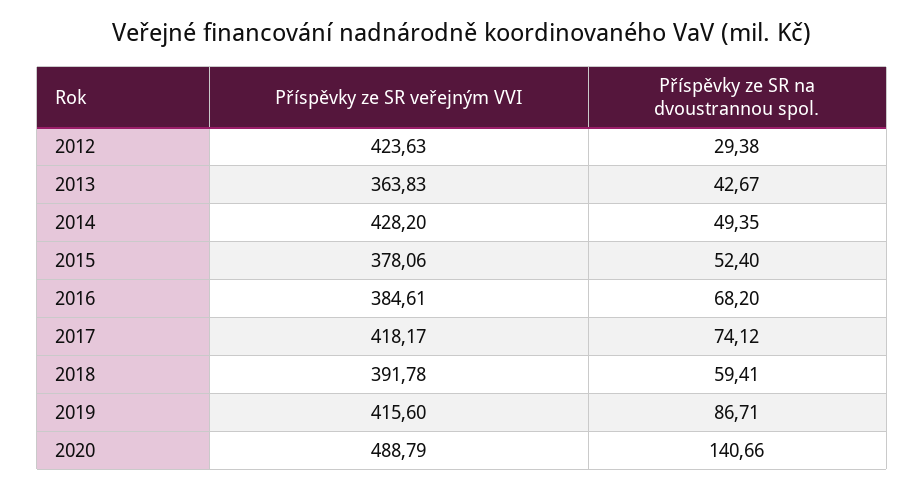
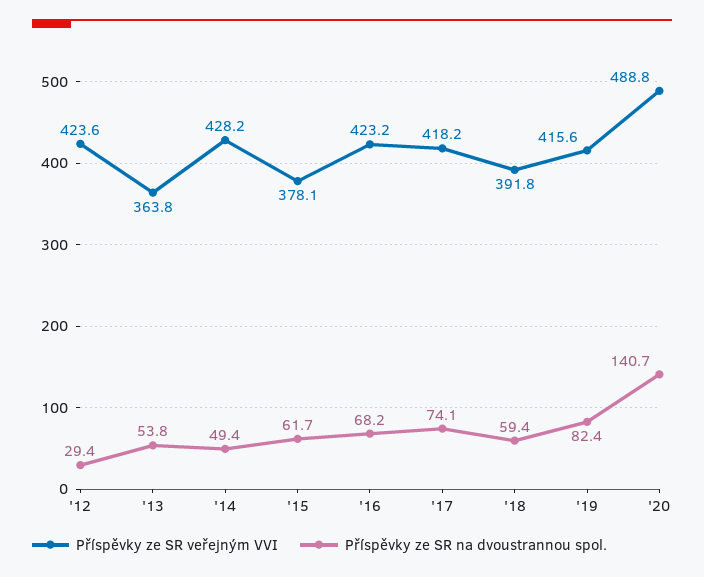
Příspěvky ze SR na dvoustrannou spol., 2013: 42.67 -> 53.8
Příspěvky ze SR na dvoustrannou spol., 2015: 52.4 -> 61.7
Příspěvky ze SR veřejným VVI, 2016: 384.61 -> 423.2
Příspěvky ze SR na dvoustrannou spol., 2019: 86.71 -> 82.4

